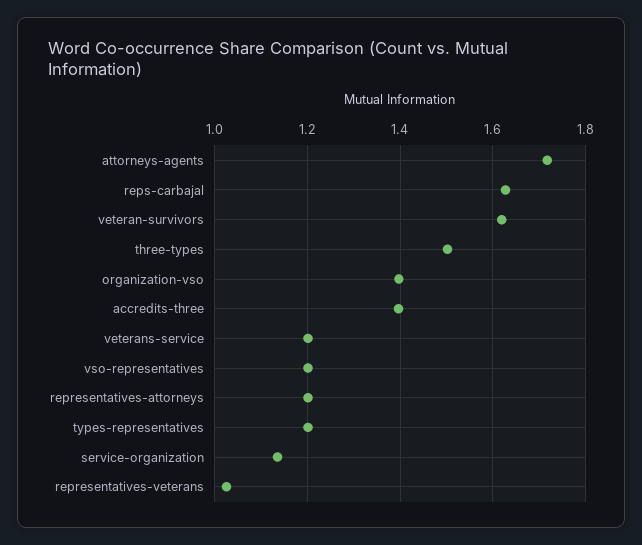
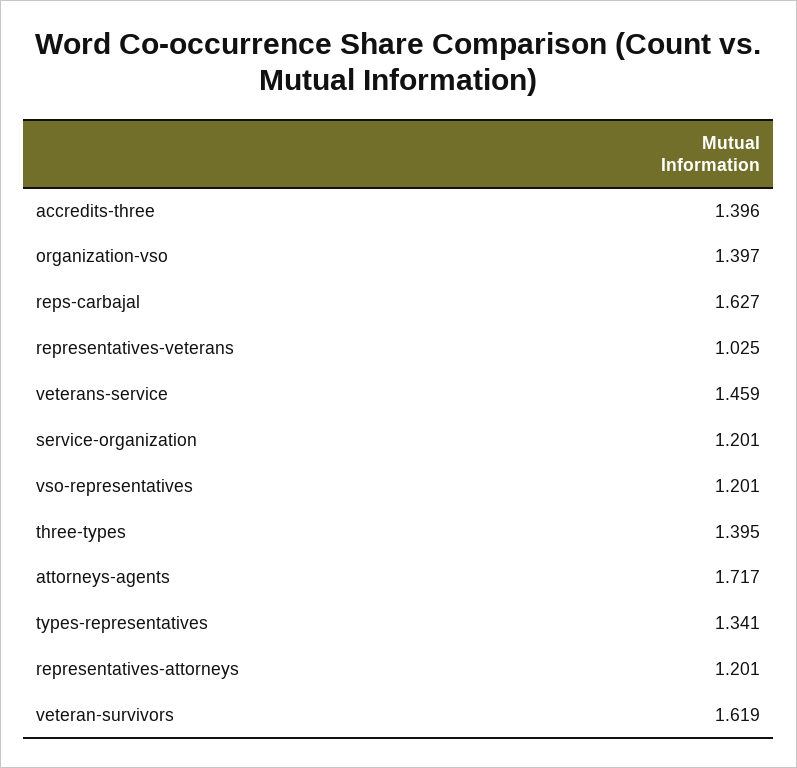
three-types: 1.5 -> 1.395
veterans-service: 1.2 -> 1.459
types-representatives: 1.2 -> 1.341
service-organization: 1.14 -> 1.201

